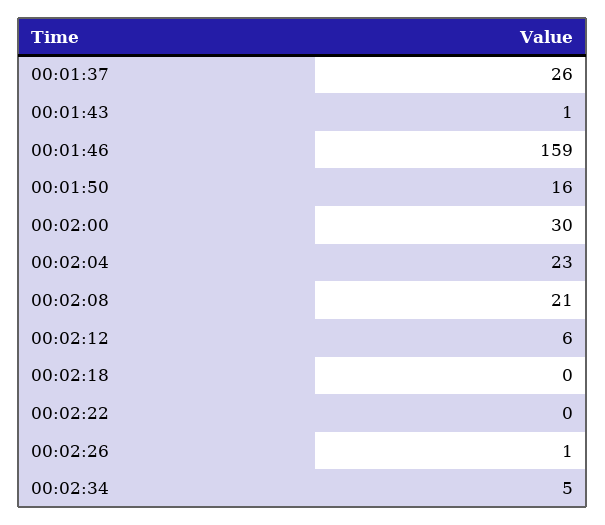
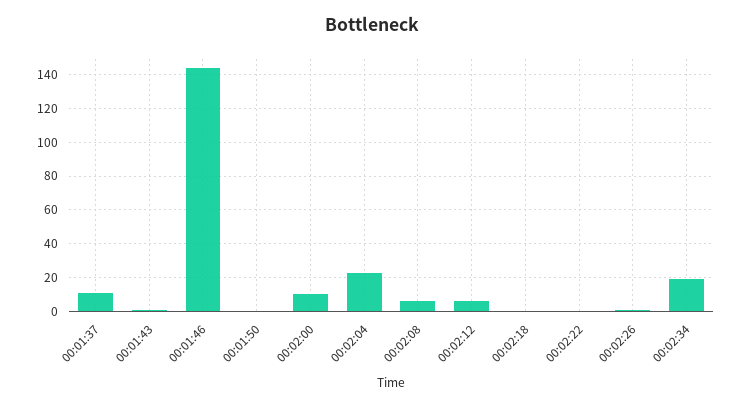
00:01:37: 26 -> 10
00:01:46: 159 -> 145
00:01:50: 16 -> 0
00:02:00: 30 -> 10
00:02:08: 21 -> 5
00:02:34: 5 -> 20

